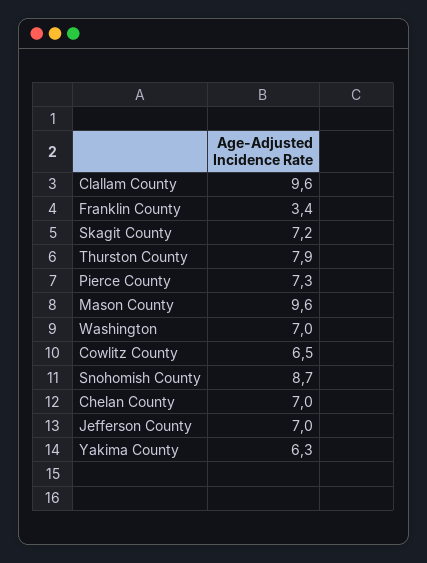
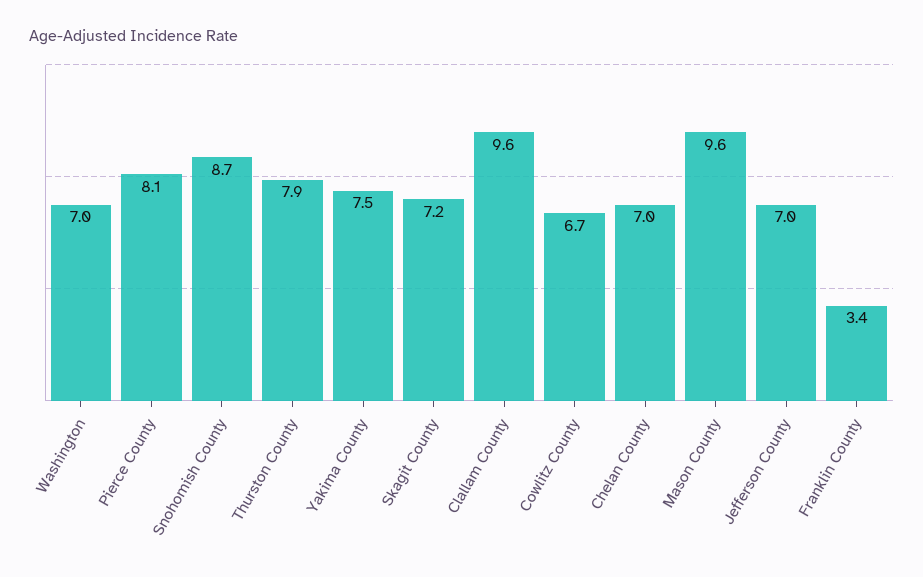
Pierce County: 7.3 -> 8.1
Cowlitz County: 6.5 -> 6.7
Yakima County: 6.3 -> 7.5

